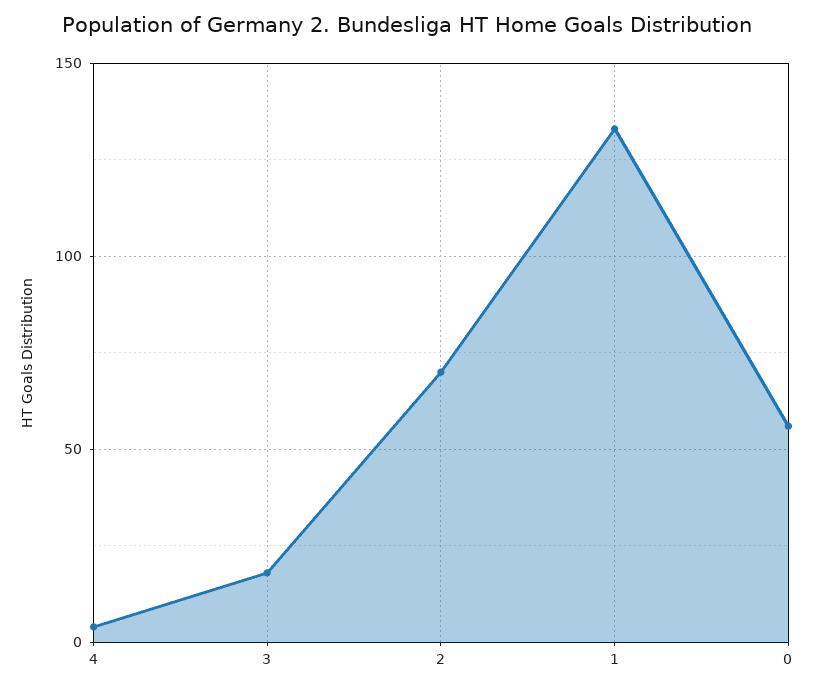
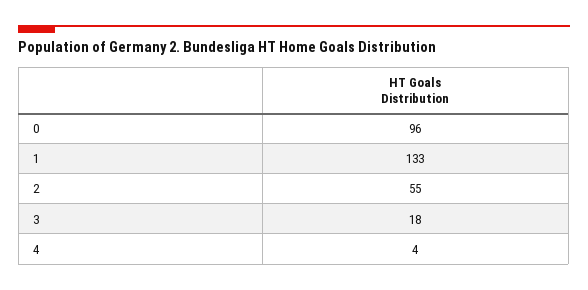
2: 70 -> 55
0: 55 -> 96

